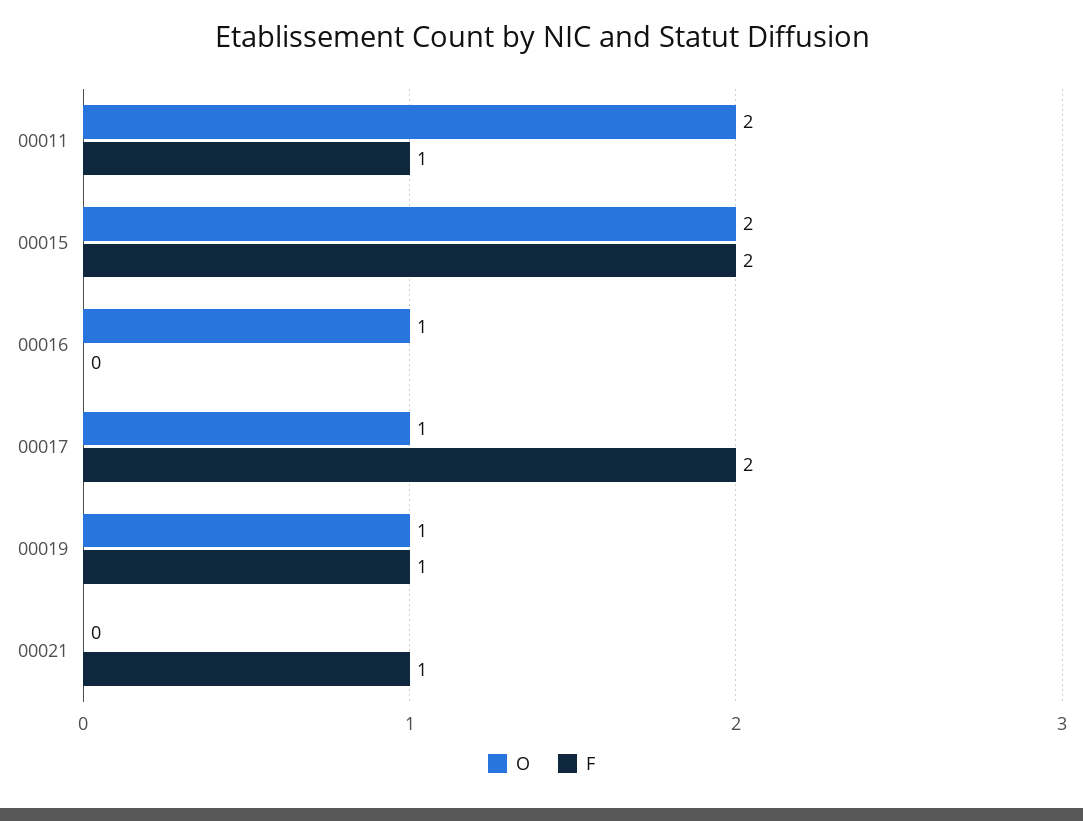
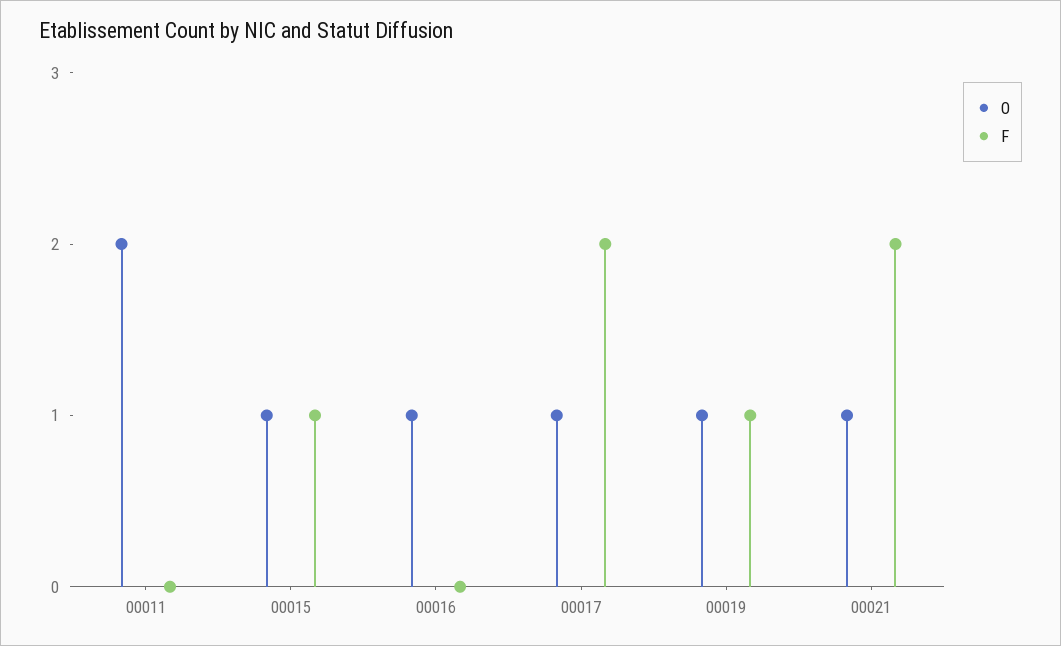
F, 00011: 1 -> 0
O, 00015: 2 -> 1
F, 00015: 2 -> 1
O, 00021: 0 -> 1
F, 00021: 1 -> 2

